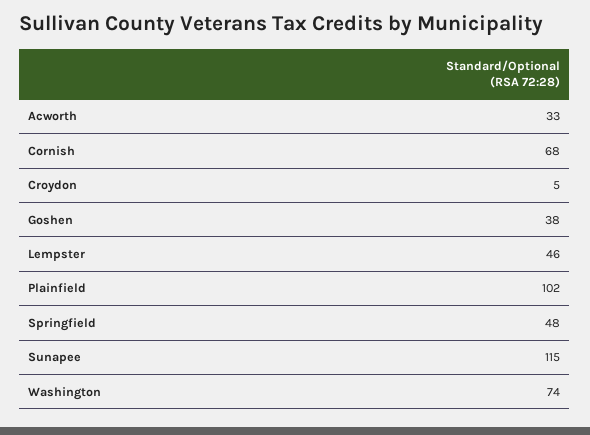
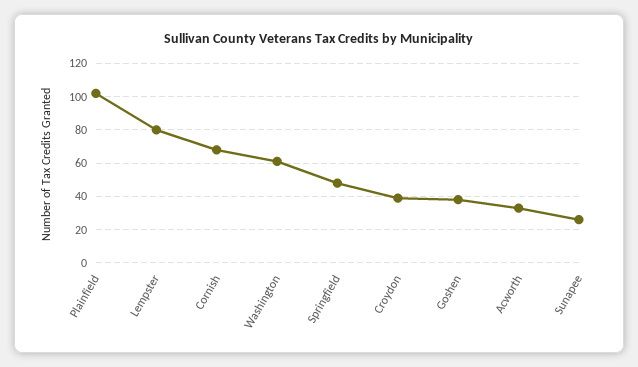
Croydon: 5 -> 40
Lempster: 46 -> 80
Sunapee: 115 -> 25
Washington: 74 -> 60

